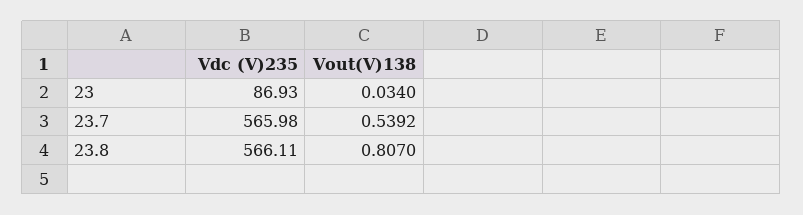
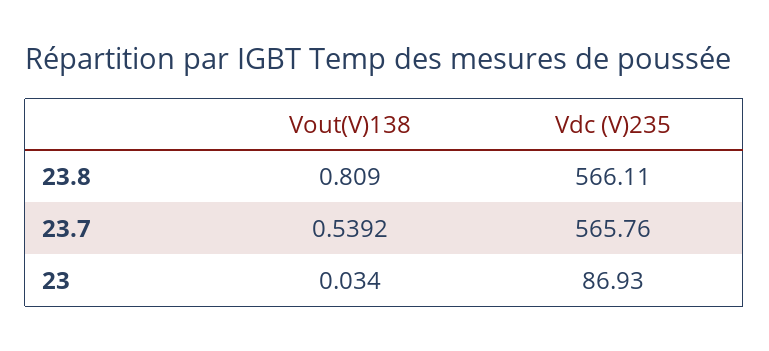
Vdc (V)235, 23.7: 565.98 -> 565.76
Vout(V)138, 23.8: 0.807 -> 0.809

